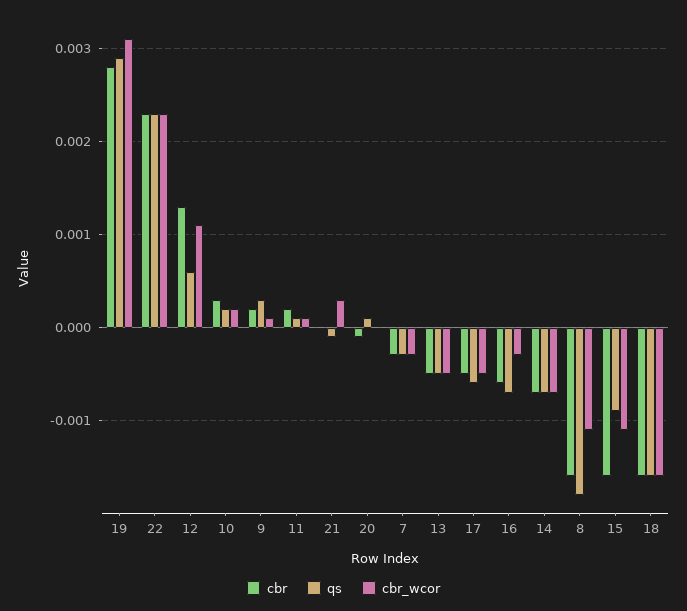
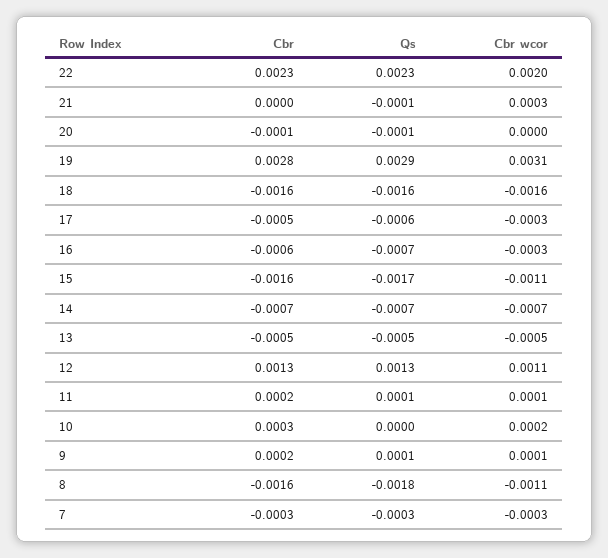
cbr_wcor, 22: 0.0023 -> 0.002
qs, 12: 0.0006 -> 0.0013
qs, 10: 0.0002 -> 0
qs, 9: 0.0003 -> 0.0001
qs, 20: 0.0001 -> -0.0001
cbr_wcor, 17: -0.0005 -> -0.0003
qs, 15: -0.0009 -> -0.0017

